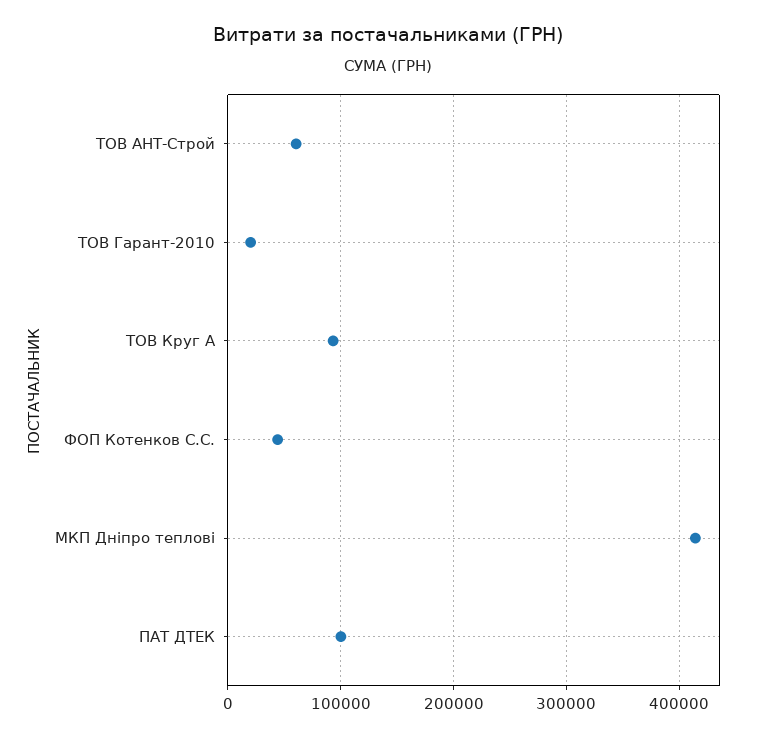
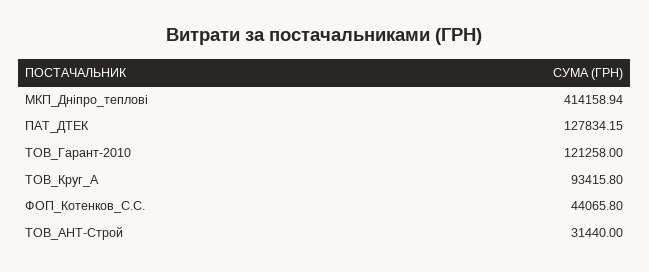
ТОВ АНТ-Строй: 60000 -> 31440
ТОВ Гарант-2010: 20000 -> 121258
ПАТ ДТЕК: 100000 -> 127834.15

